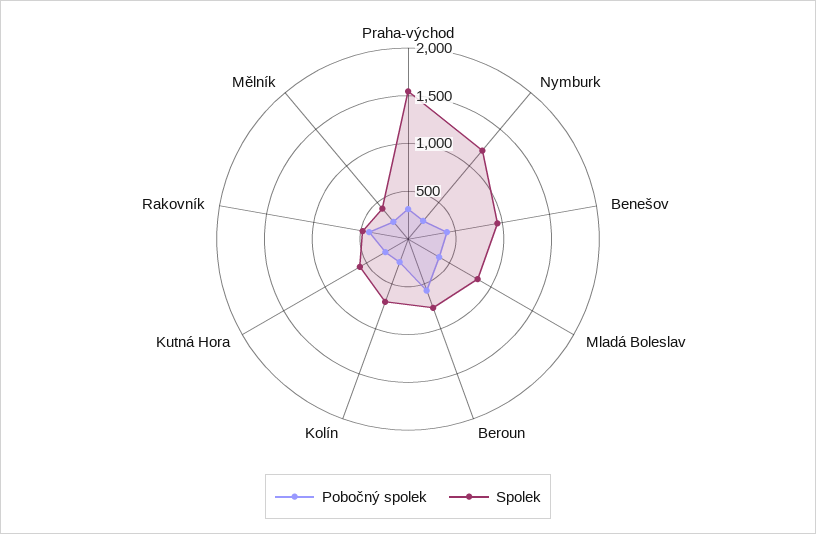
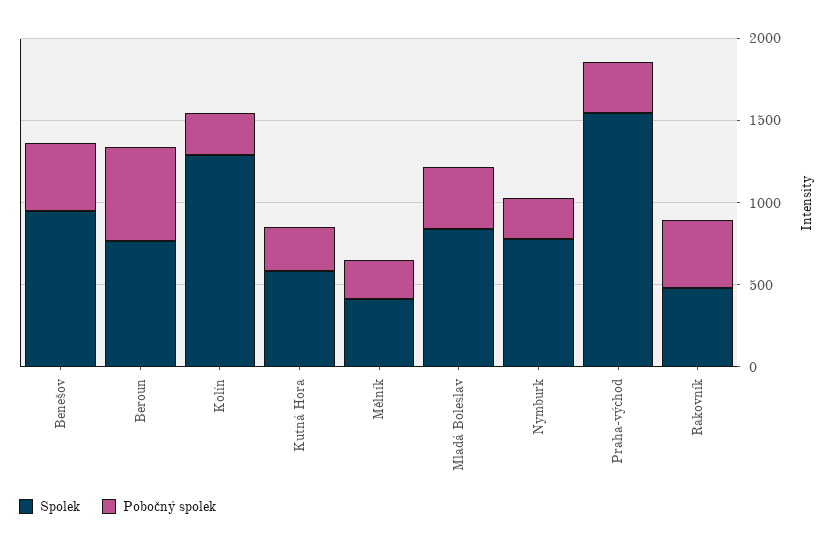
Spolek, Nymburk: 1200 -> 800
Spolek, Kolín: 700 -> 1300

